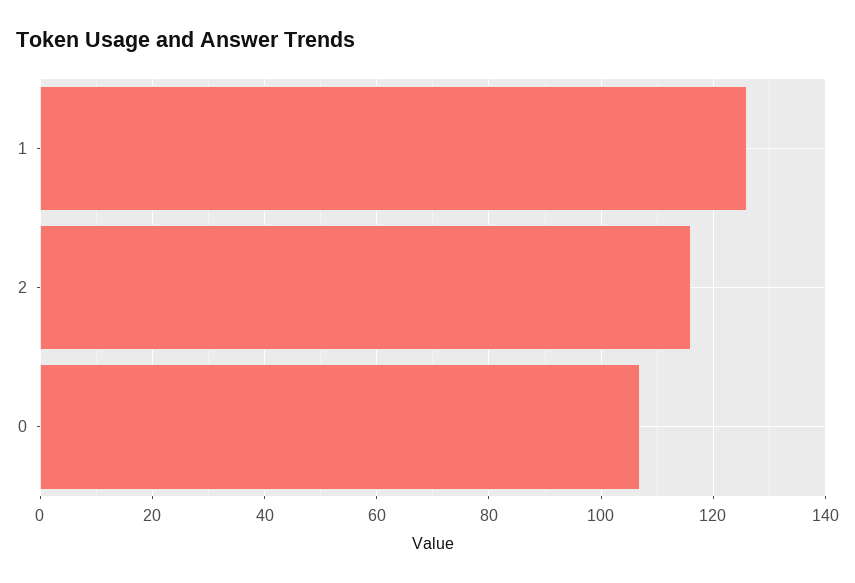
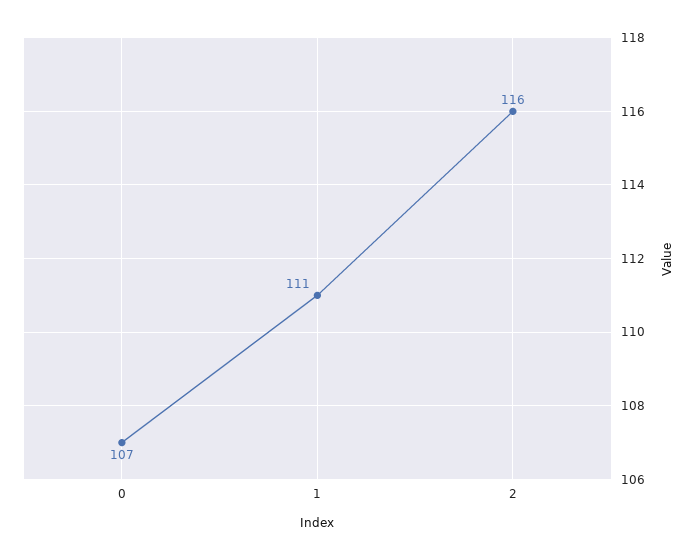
1: 125 -> 111

